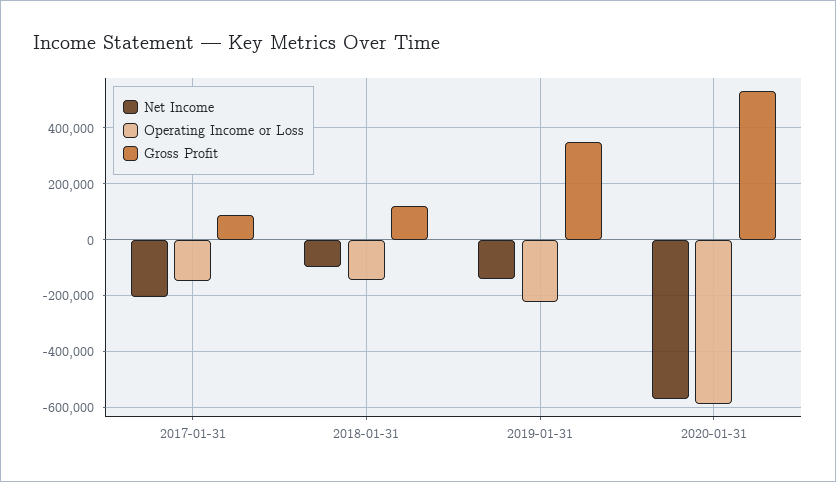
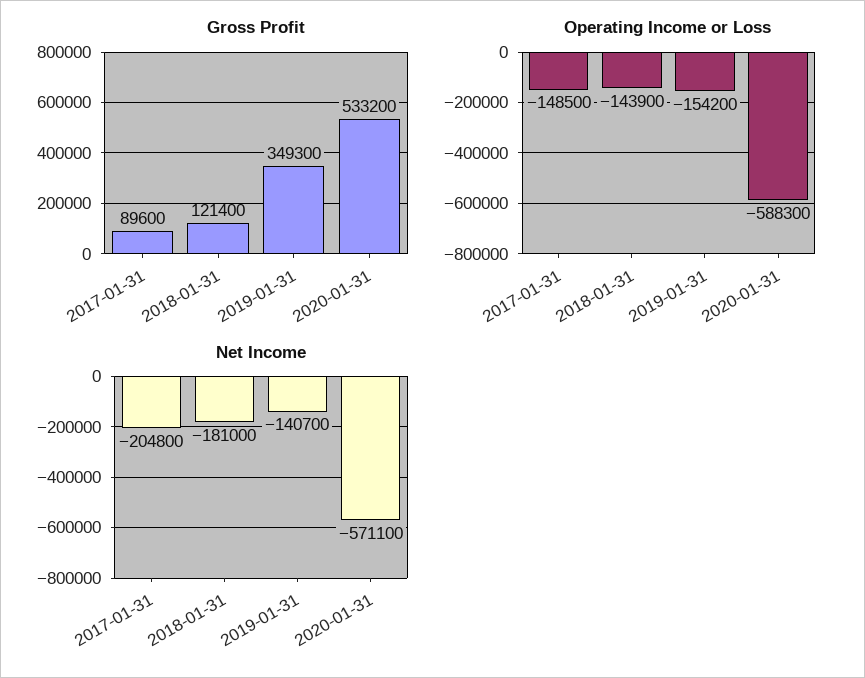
Net Income, 2018-01-31: -100000 -> -181000
Operating Income or Loss, 2019-01-31: -225000 -> -154200

